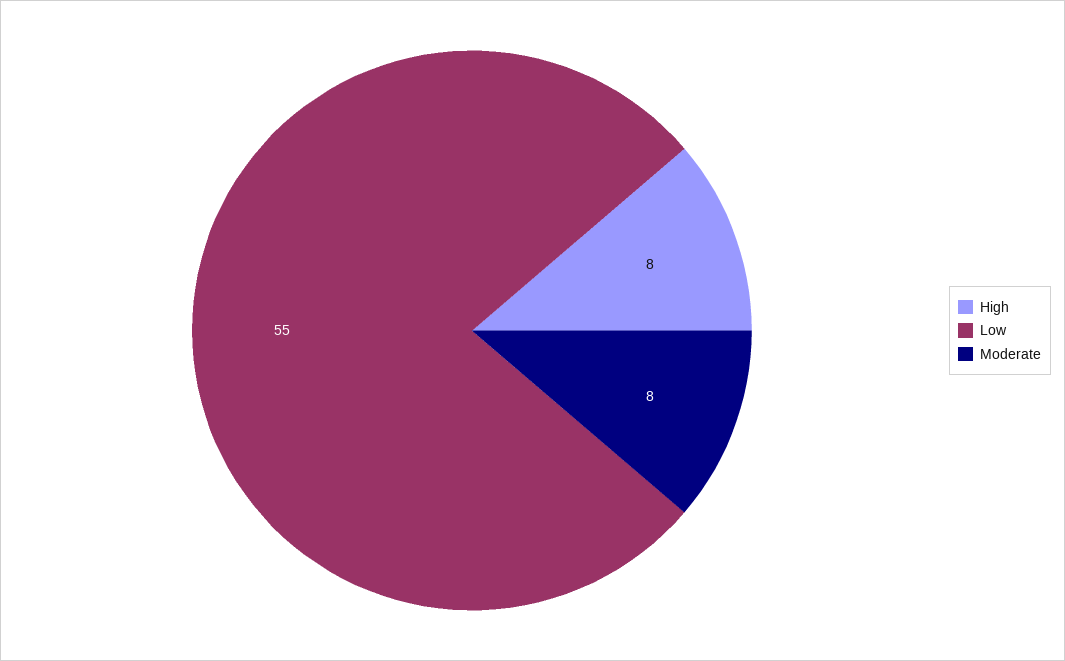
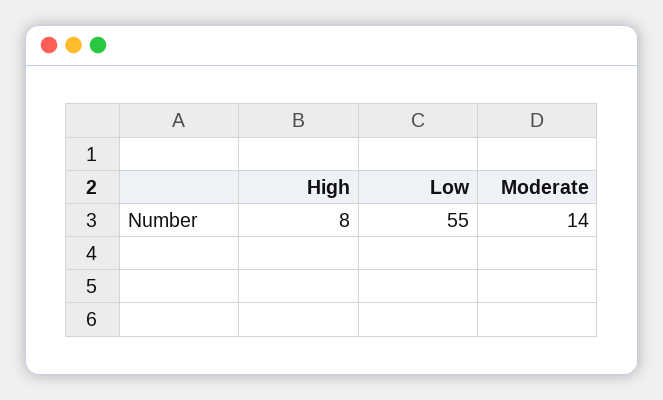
Moderate: 8 -> 14

